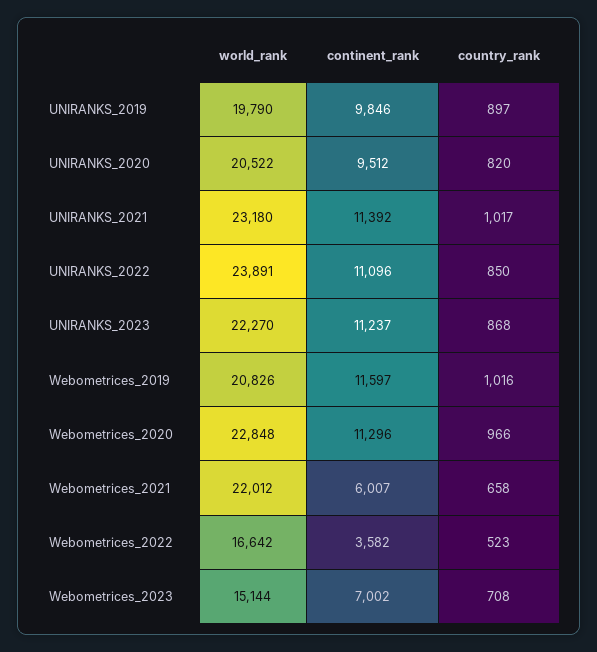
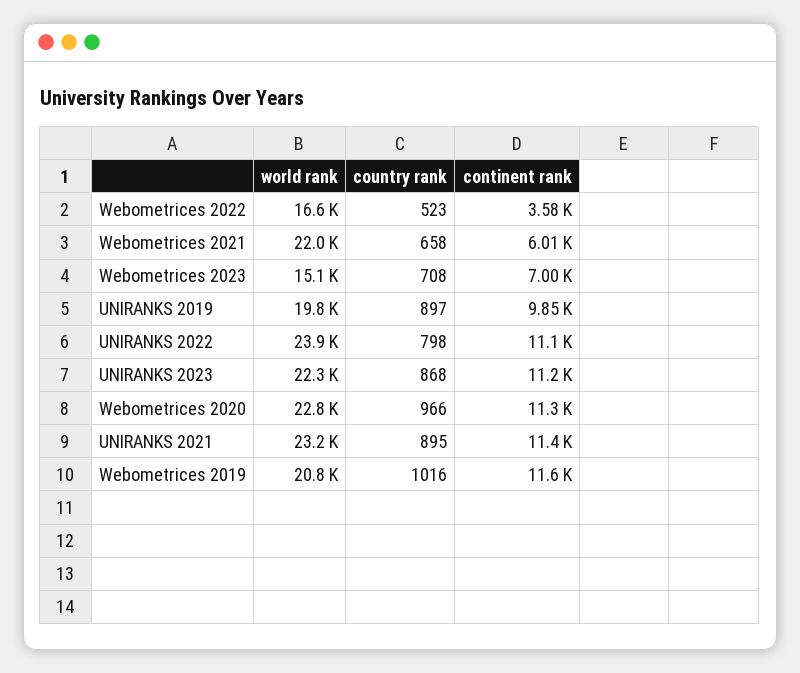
world_rank, UNIRANKS_2020: 20522 -> none
continent_rank, UNIRANKS_2020: 9512 -> none
country_rank, UNIRANKS_2020: 820 -> none
country_rank, UNIRANKS_2021: 1017 -> 895
country_rank, UNIRANKS_2022: 850 -> 798

